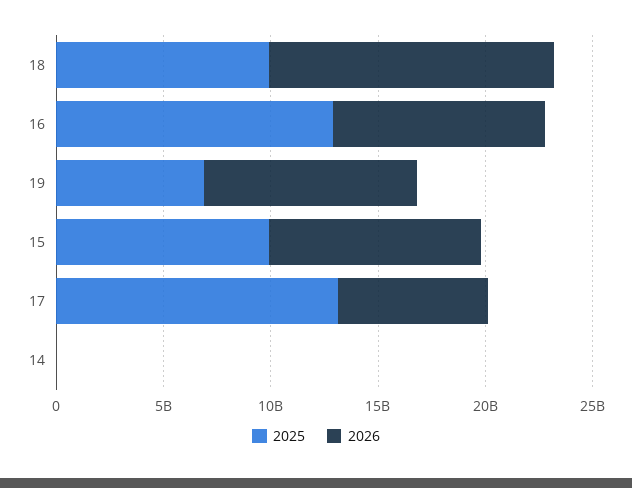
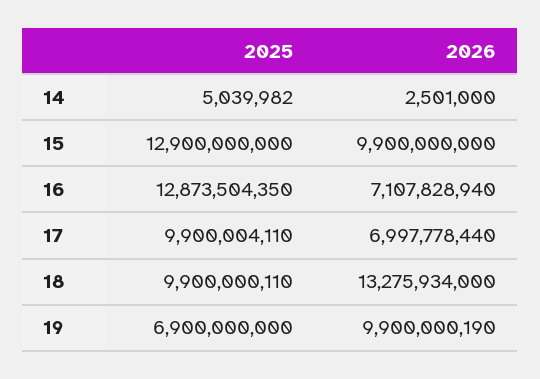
2026, 16: 10000000000 -> 7107828940
2025, 15: 10000000000 -> 12900000000
2025, 17: 13000000000 -> 9900004110

